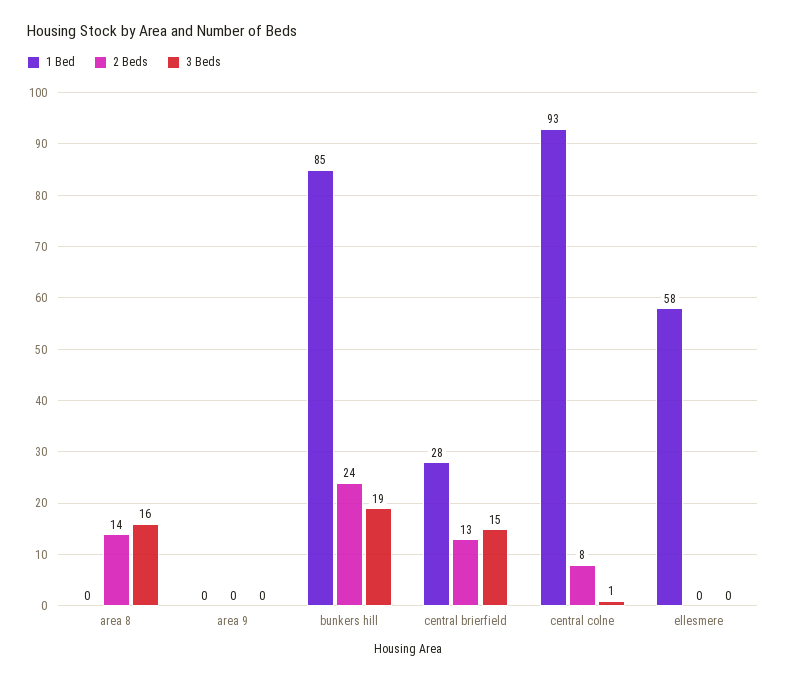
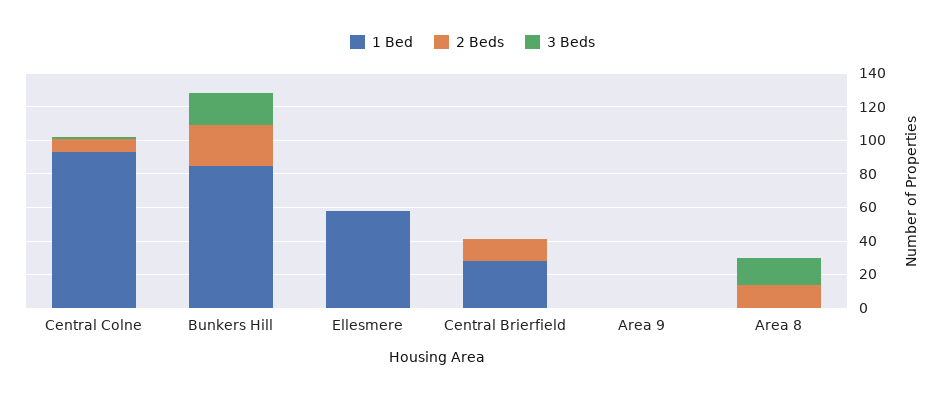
3 Beds, central brierfield: 15 -> 0

